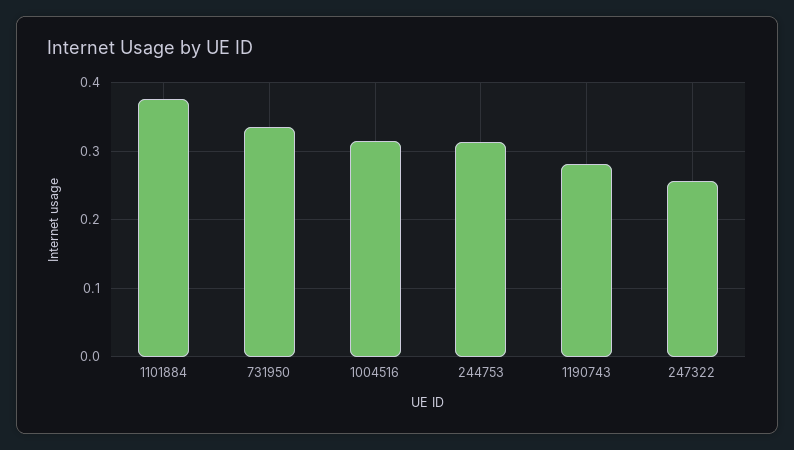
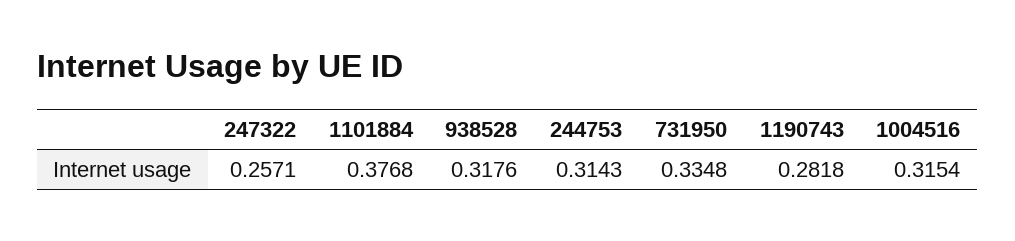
938528: none -> 0.3176

